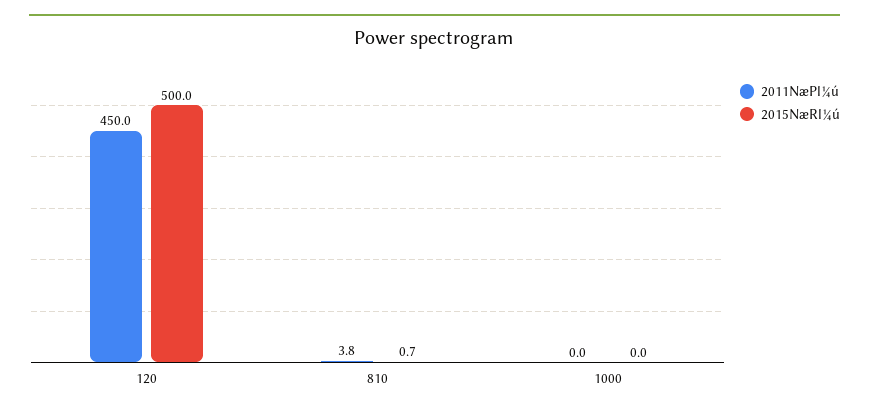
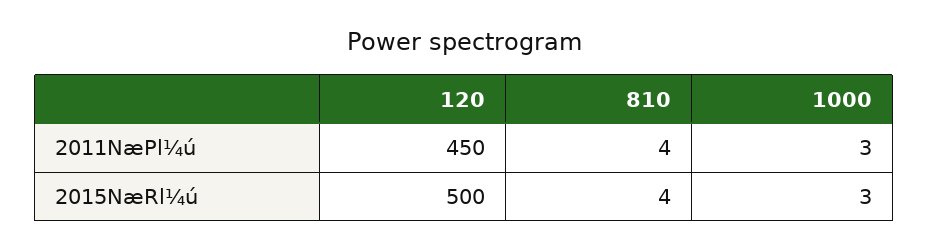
2015NæRl¼ú, 810: 0.7 -> 4
2011NæPl¼ú, 1000: 0 -> 3
2015NæRl¼ú, 1000: 0 -> 3

